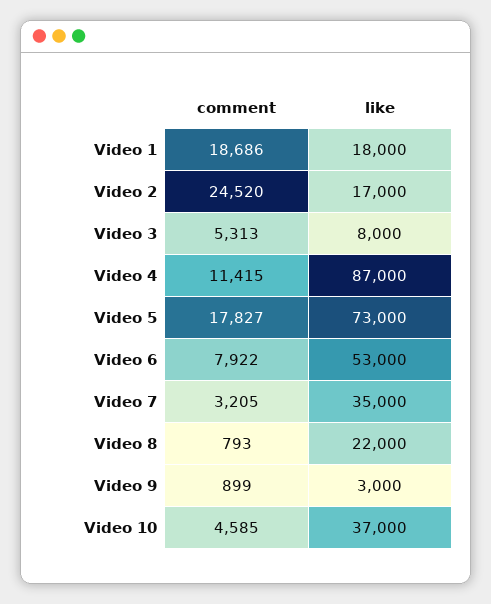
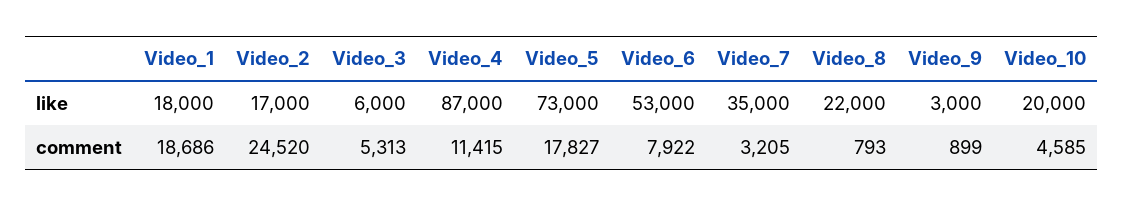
like, Video 3: 8000 -> 6000
like, Video 10: 37000 -> 20000

